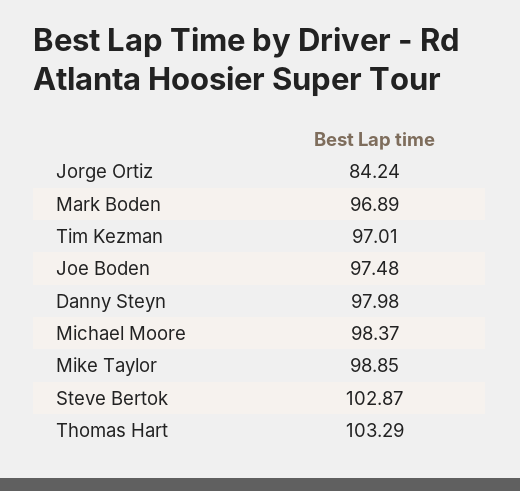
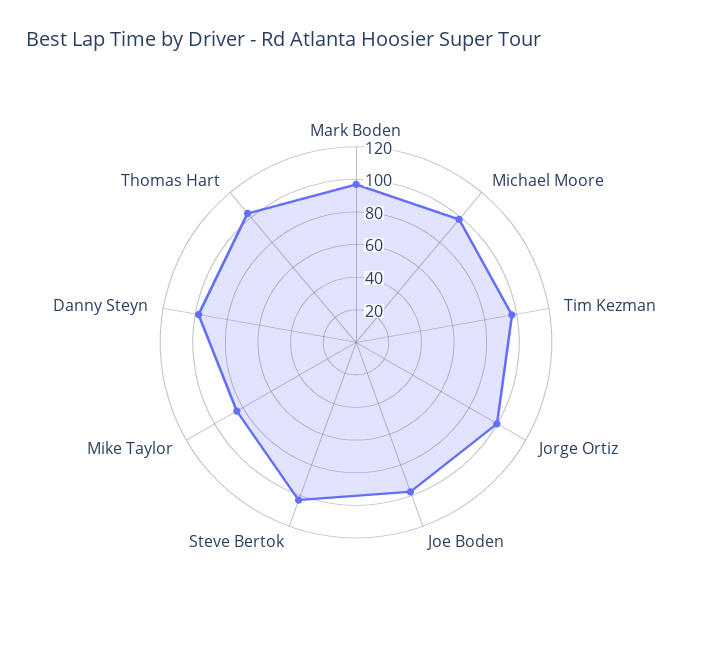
Jorge Ortiz: 84.24 -> 100
Mike Taylor: 98.85 -> 85

